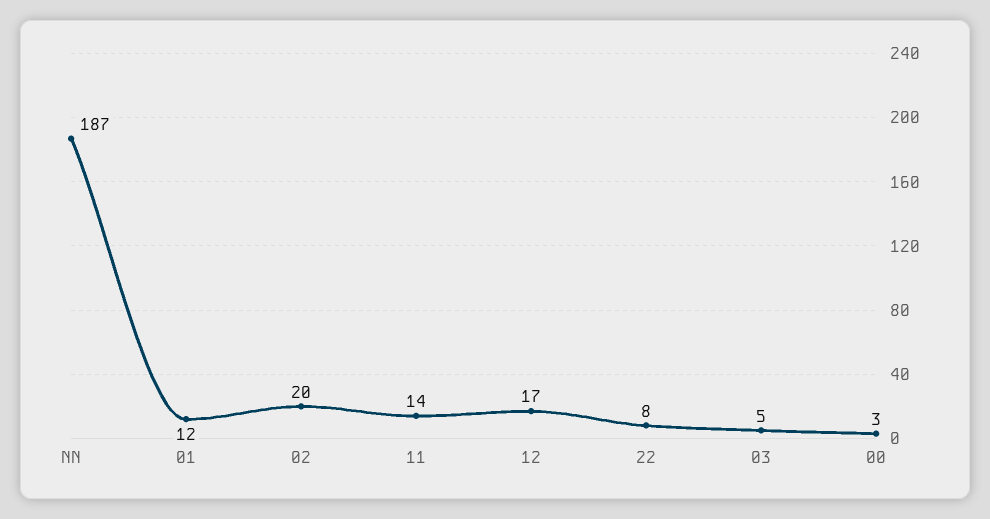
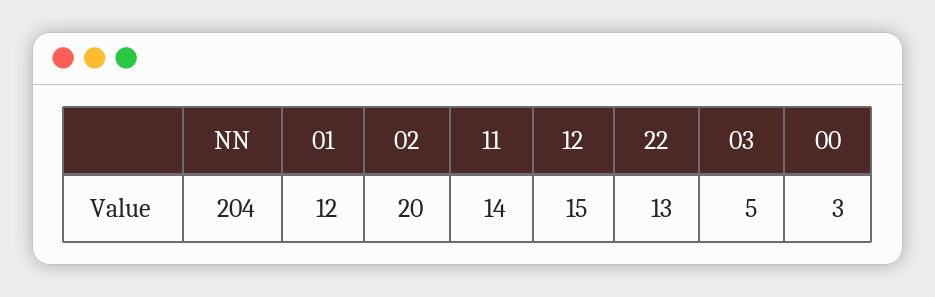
NN: 187 -> 204
12: 17 -> 15
22: 8 -> 13

